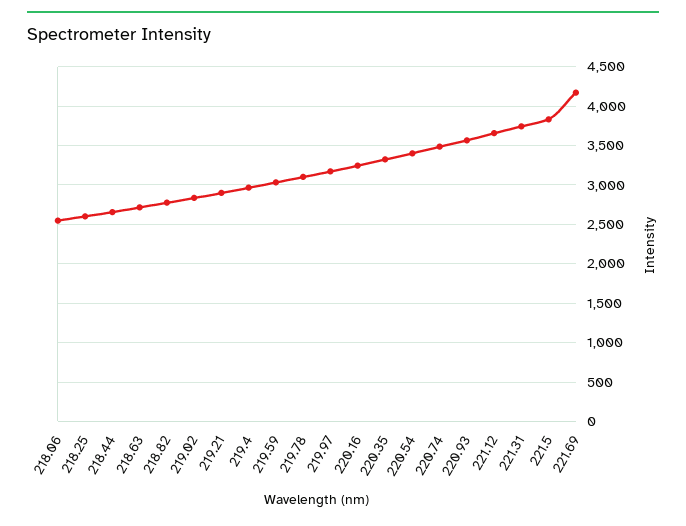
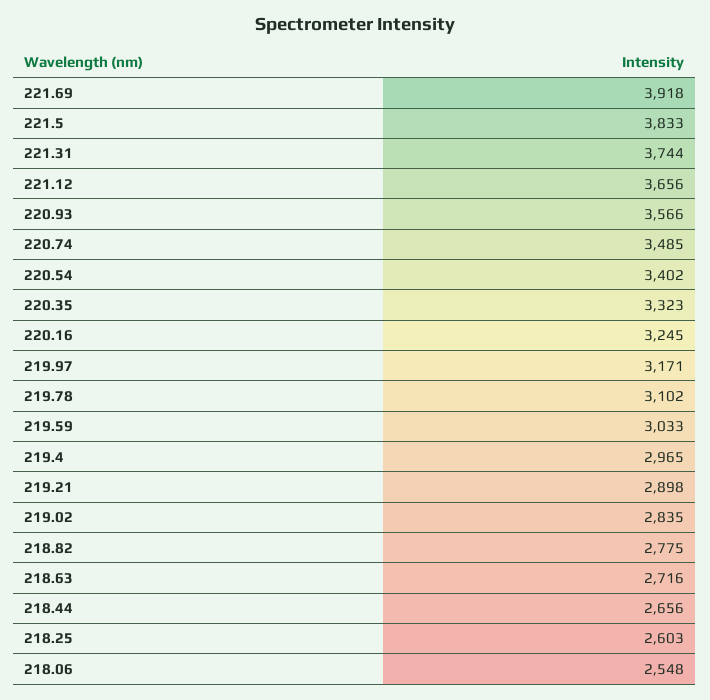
221.69: 4200 -> 3918

